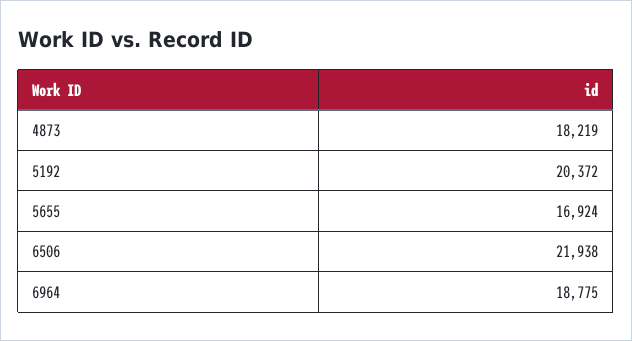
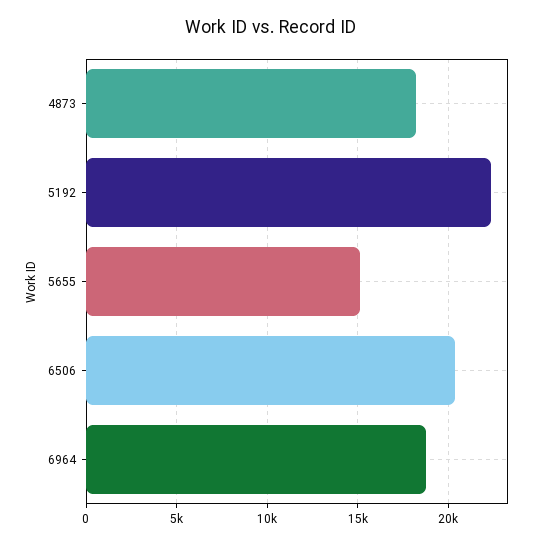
5192: 20372 -> 22500
5655: 16924 -> 15000
6506: 21938 -> 20500

